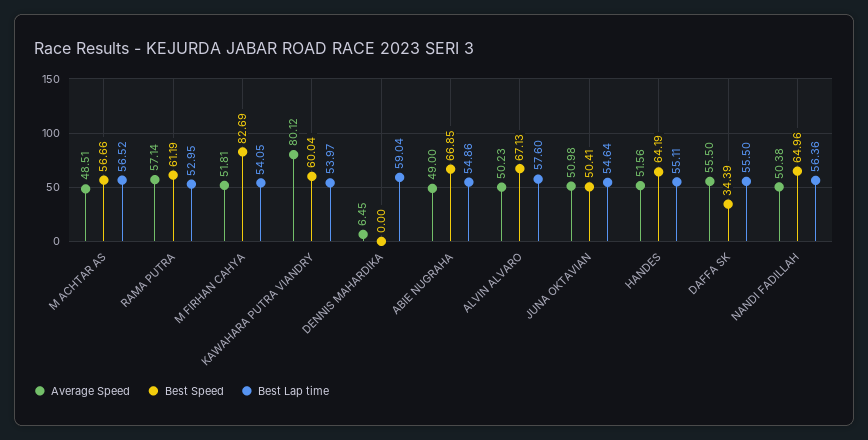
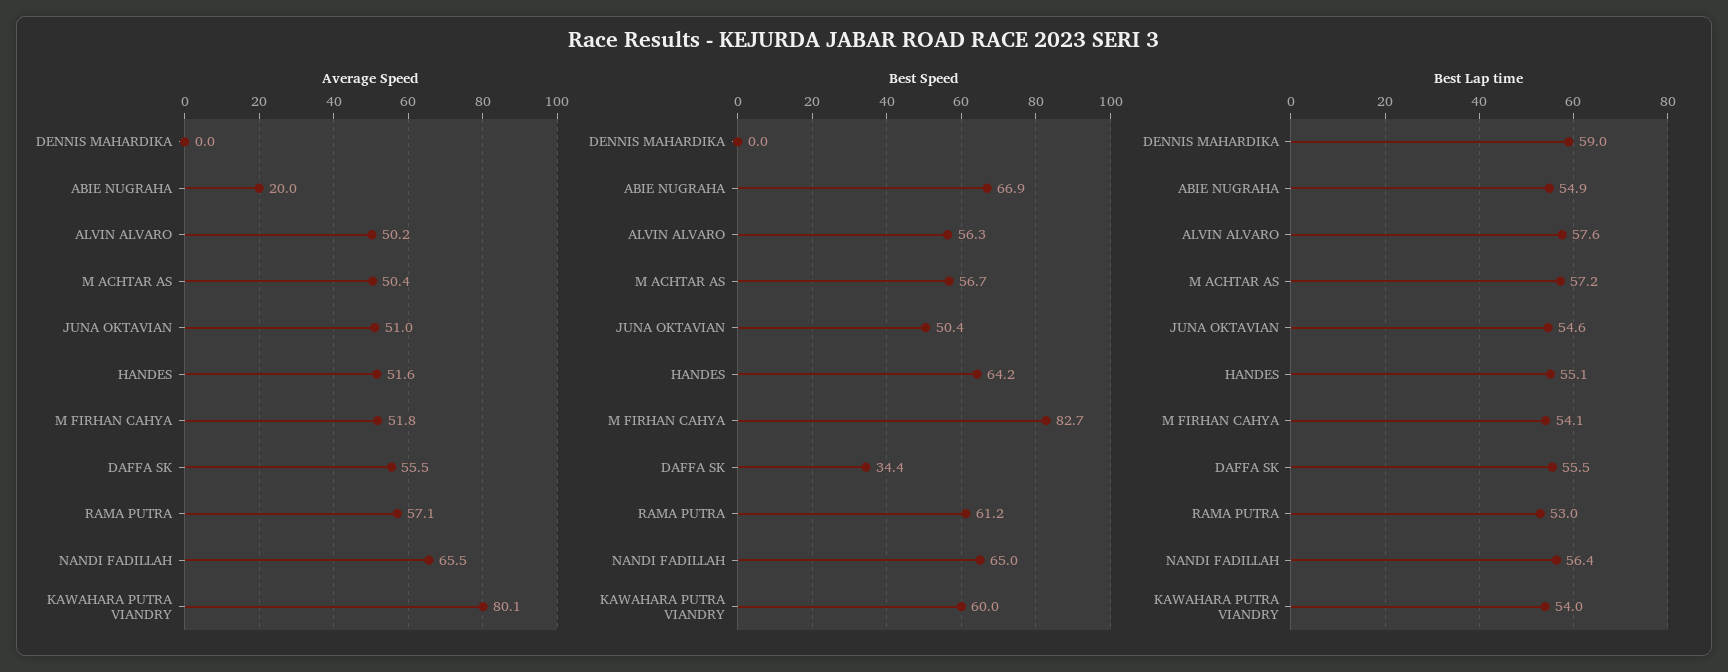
Average Speed, M ACHTAR AS: 48.51 -> 50.4
Best Lap time, M ACHTAR AS: 56.52 -> 57.2
Average Speed, DENNIS MAHARDIKA: 6.45 -> 0
Average Speed, ABIE NUGRAHA: 49 -> 20
Best Speed, ALVIN ALVARO: 67.13 -> 56.3
Average Speed, NANDI FADILLAH: 50.38 -> 65.5

